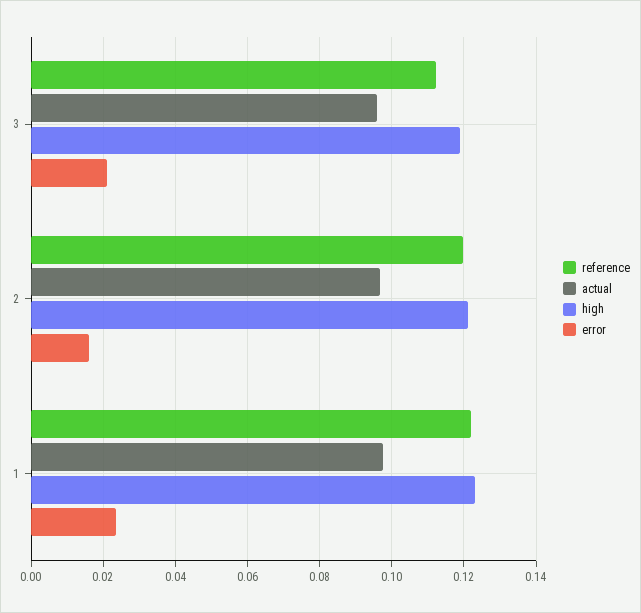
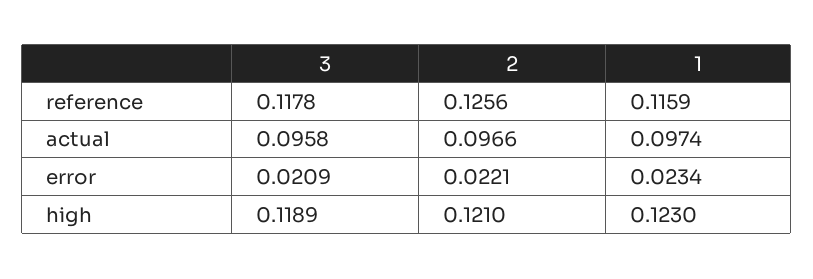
reference, 3: 0.112 -> 0.1178
reference, 2: 0.12 -> 0.1256
error, 2: 0.016 -> 0.0221
reference, 1: 0.122 -> 0.1159

